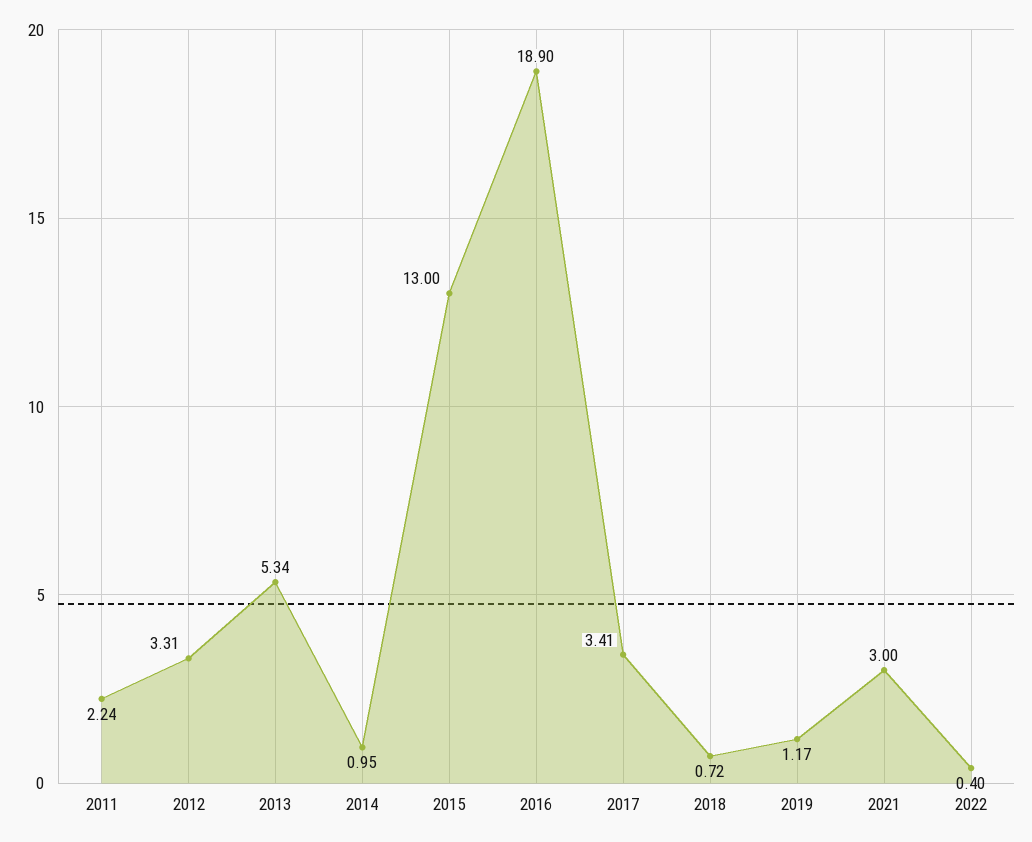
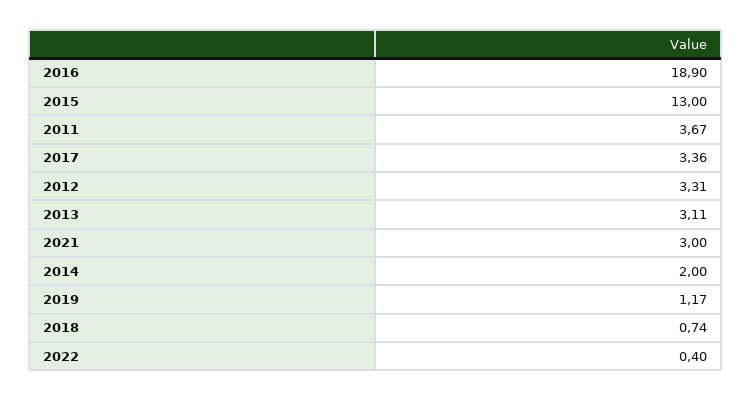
2011: 2.24 -> 3.67
2013: 5.34 -> 3.11
2014: 0.95 -> 2
2017: 3.41 -> 3.36
2018: 0.72 -> 0.74

